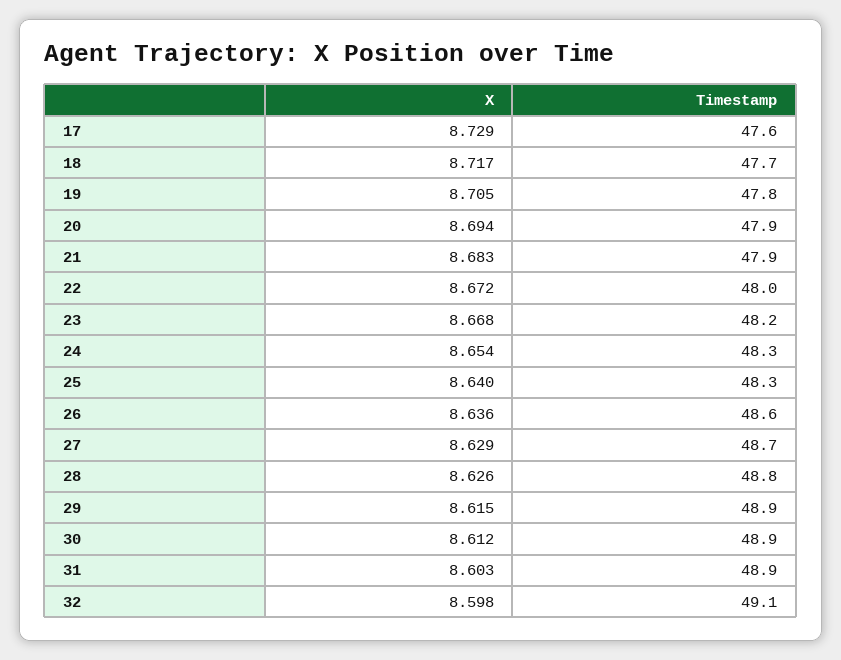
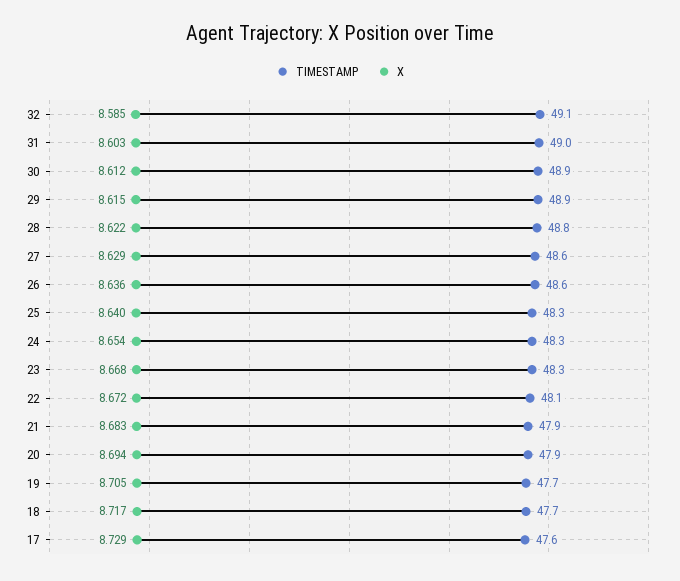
Timestamp, 19: 47.8 -> 47.7
Timestamp, 22: 48 -> 48.1
Timestamp, 23: 48.2 -> 48.3
Timestamp, 27: 48.7 -> 48.6
X, 28: 8.626 -> 8.622
Timestamp, 31: 48.9 -> 49
X, 32: 8.598 -> 8.585

